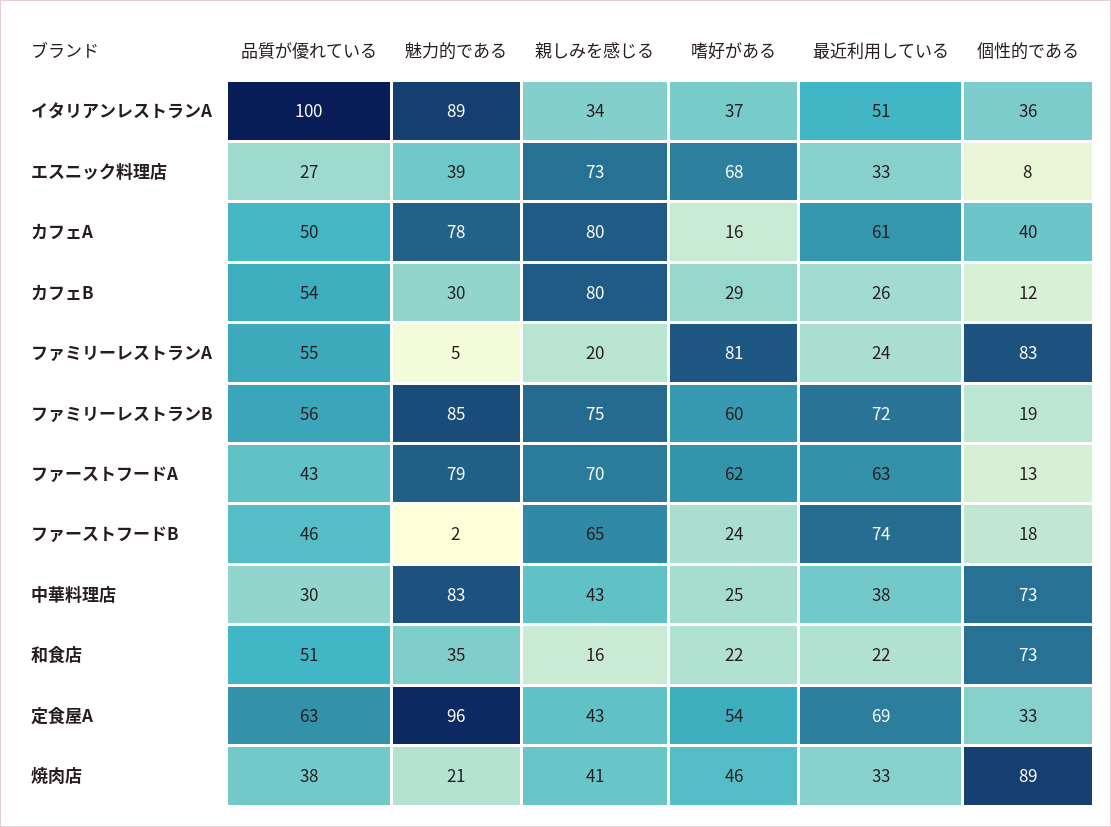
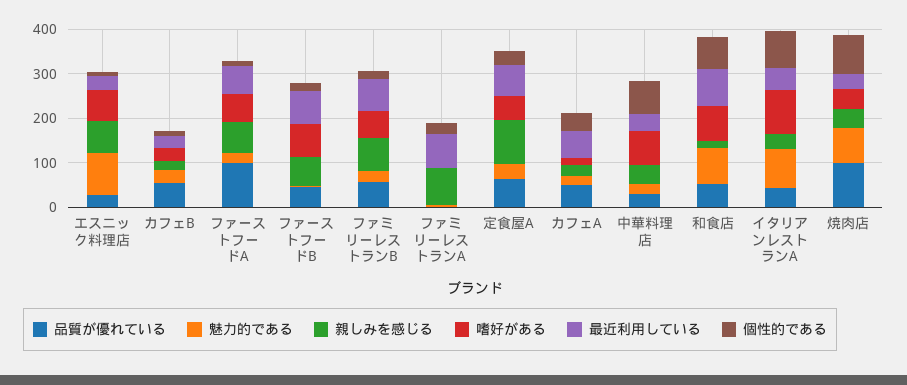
品質が優れている, イタリアンレストランA: 100 -> 40
嗜好がある, イタリアンレストランA: 37 -> 100
個性的である, イタリアンレストランA: 36 -> 80
魅力的である, エスニック料理店: 39 -> 100
魅力的である, カフェA: 78 -> 20
親しみを感じる, カフェA: 80 -> 20
親しみを感じる, カフェB: 80 -> 20
品質が優れている, ファミリーレストランA: 55 -> 0
親しみを感じる, ファミリーレストランA: 20 -> 80
嗜好がある, ファミリーレストランA: 81 -> 0
最近利用している, ファミリーレストランA: 24 -> 80
個性的である, ファミリーレストランA: 83 -> 20
魅力的である, ファミリーレストランB: 85 -> 20
品質が優れている, ファーストフードA: 43 -> 100
魅力的である, ファーストフードA: 79 -> 20
嗜好がある, ファーストフードB: 24 -> 80
魅力的である, 中華料理店: 83 -> 20
嗜好がある, 中華料理店: 25 -> 80
魅力的である, 和食店: 35 -> 80
嗜好がある, 和食店: 22 -> 80
最近利用している, 和食店: 22 -> 80
魅力的である, 定食屋A: 96 -> 40
親しみを感じる, 定食屋A: 43 -> 100
品質が優れている, 焼肉店: 38 -> 100
魅力的である, 焼肉店: 21 -> 80

